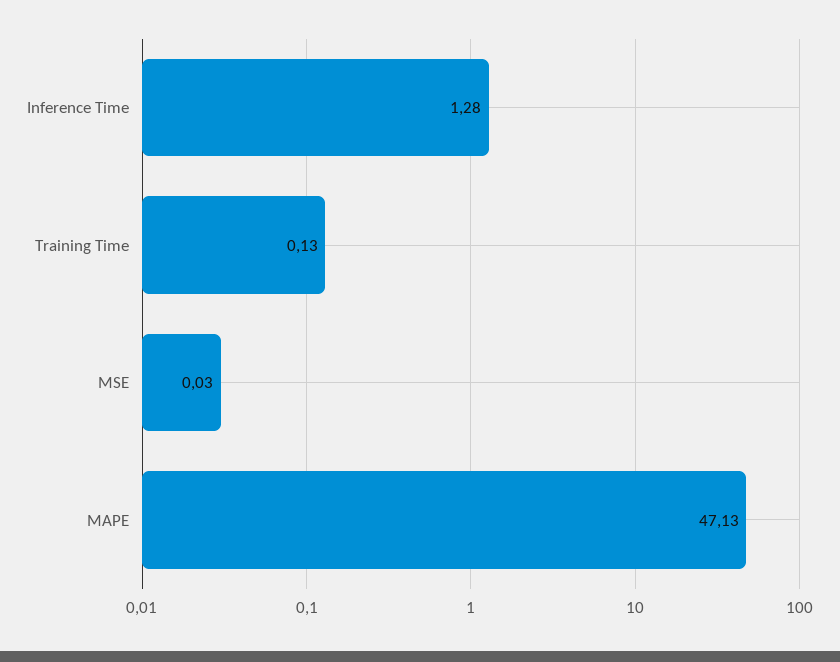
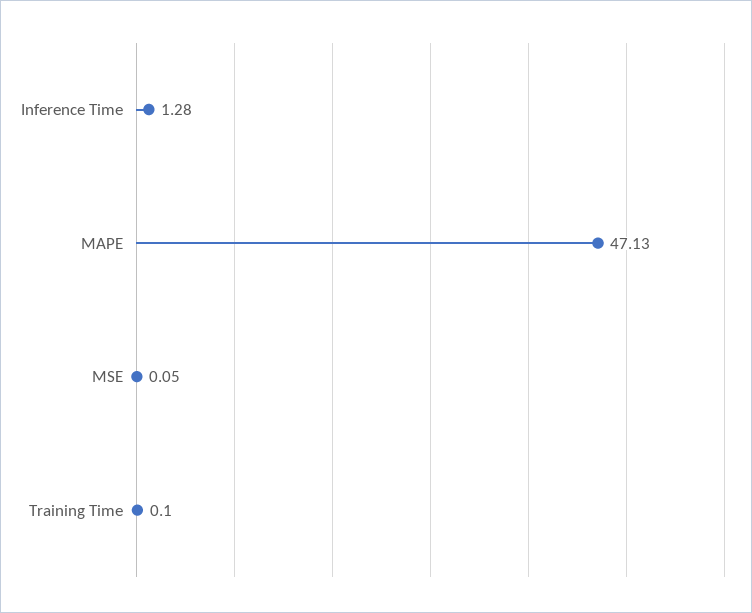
Training Time: 0.13 -> 0.1
MSE: 0.03 -> 0.05

